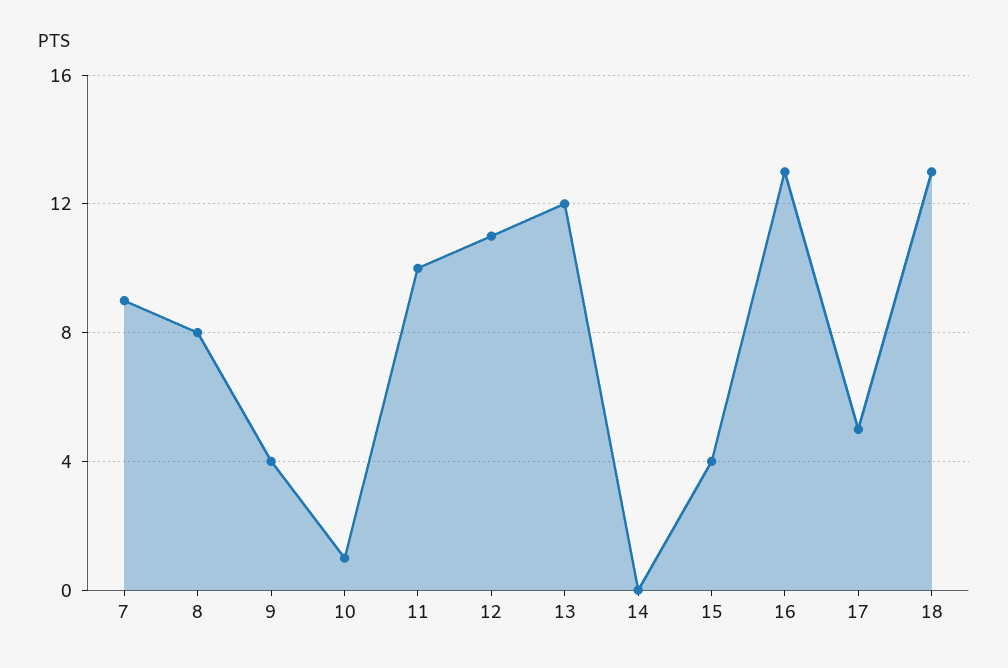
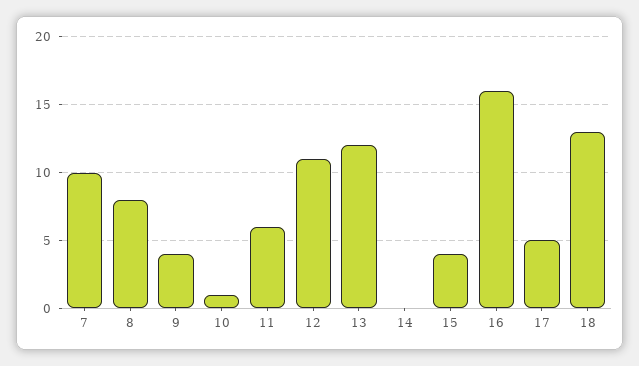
7: 9 -> 10
11: 10 -> 6
16: 13 -> 16

